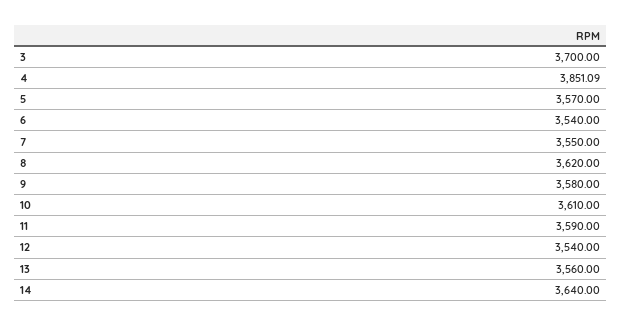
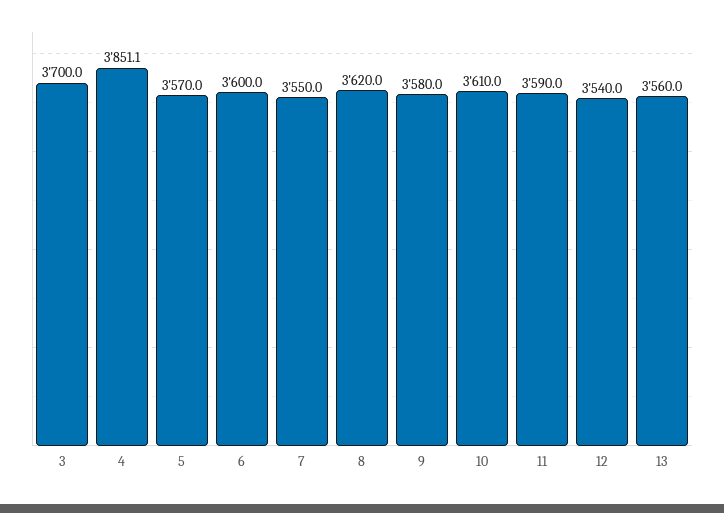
6: 3540 -> 3600
14: 3640 -> none

